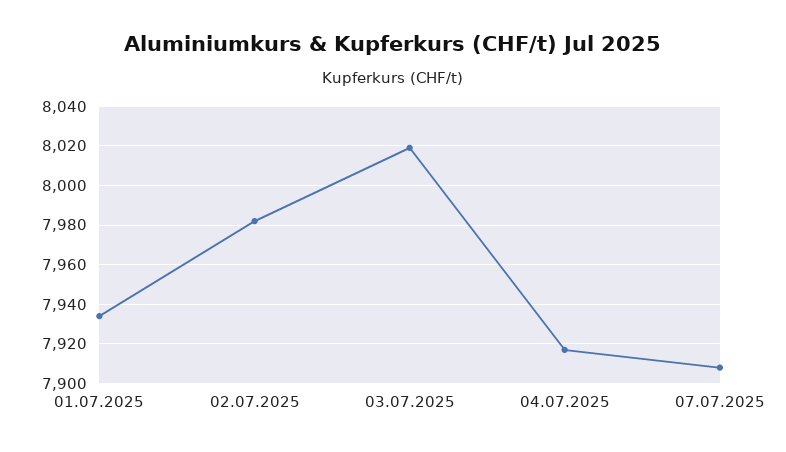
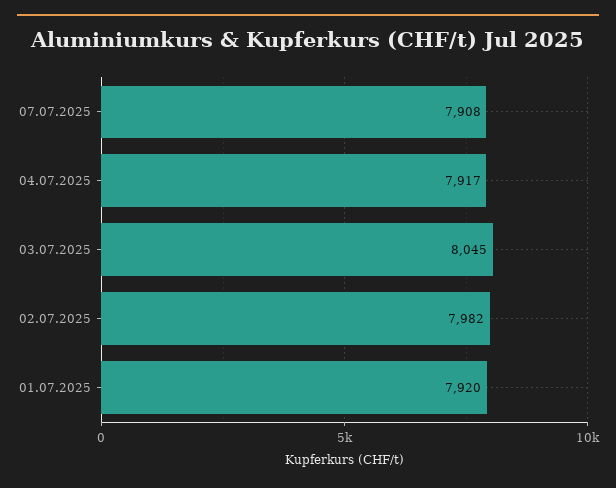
01.07.2025: 7935 -> 7920
03.07.2025: 8020 -> 8045

